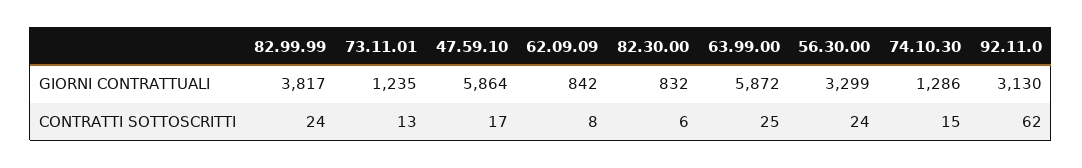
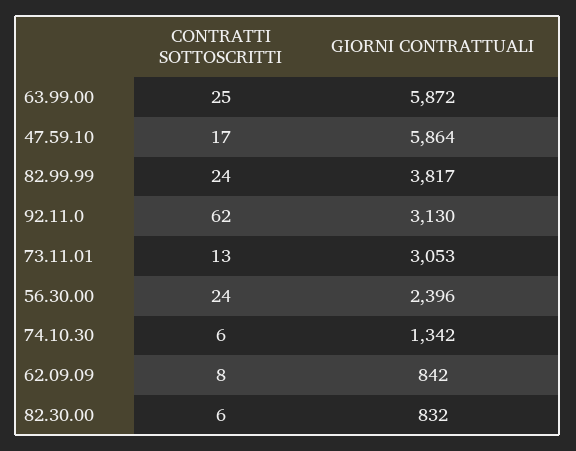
73.11.01, GIORNI CONTRATTUALI: 1235 -> 3053
56.30.00, GIORNI CONTRATTUALI: 3299 -> 2396
74.10.30, GIORNI CONTRATTUALI: 1286 -> 1342
74.10.30, CONTRATTI SOTTOSCRITTI: 15 -> 6

